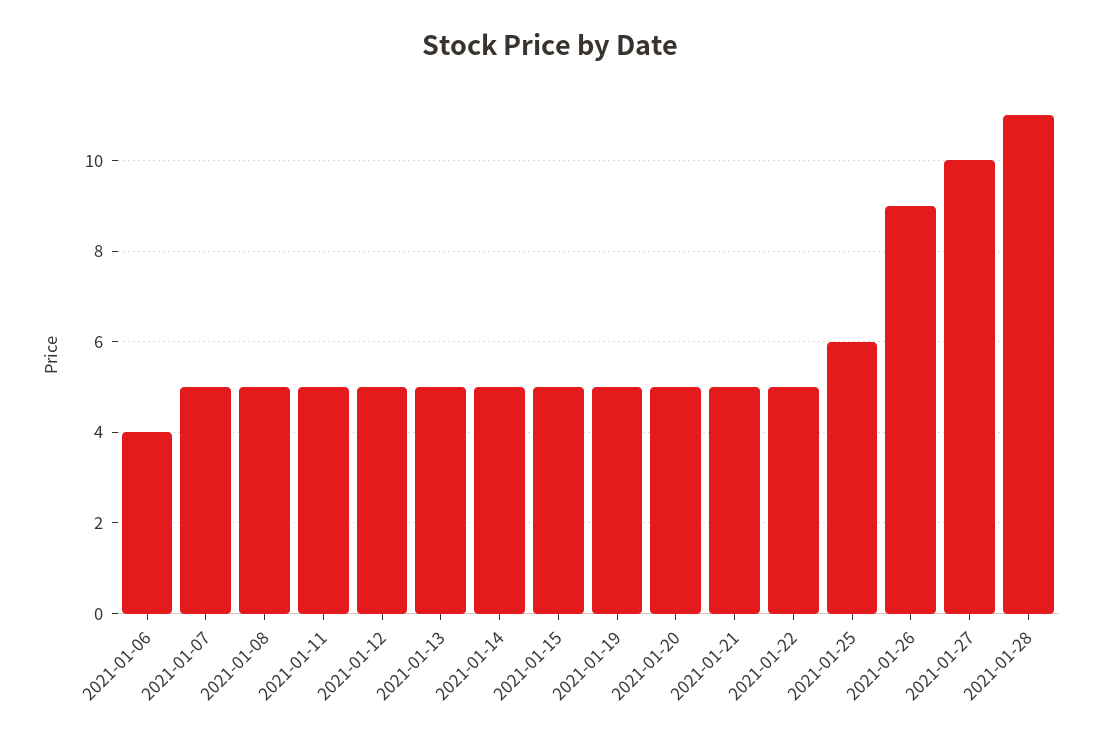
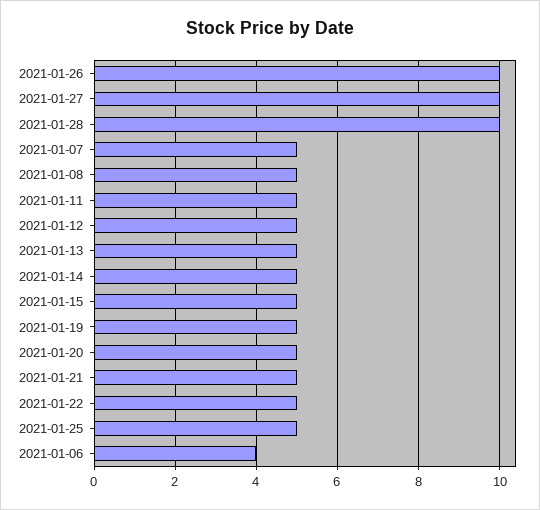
2021-01-25: 6 -> 5
2021-01-26: 9 -> 10
2021-01-28: 11 -> 10

